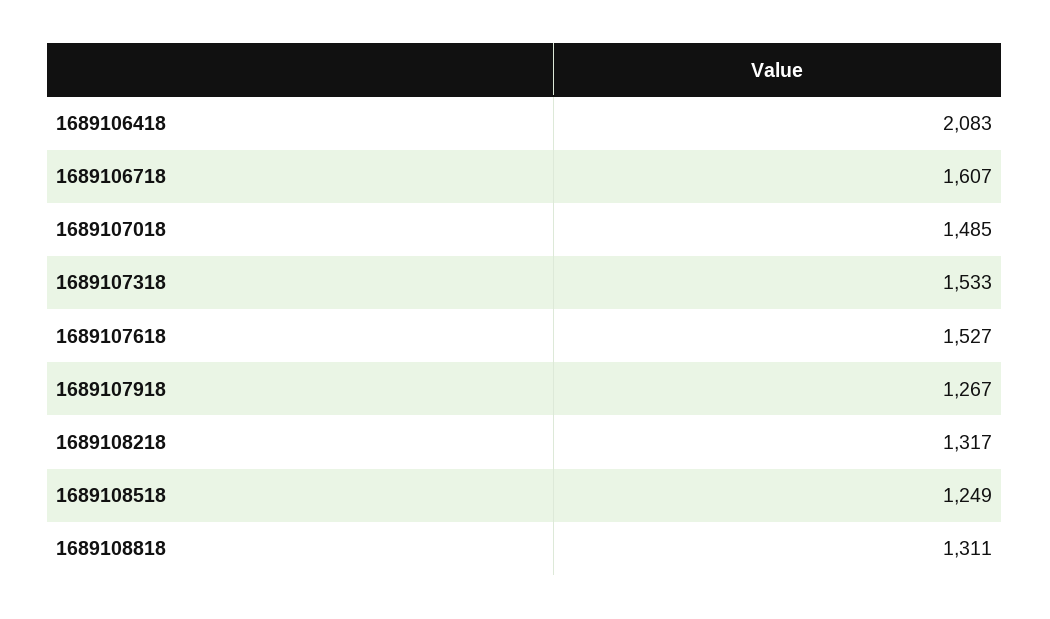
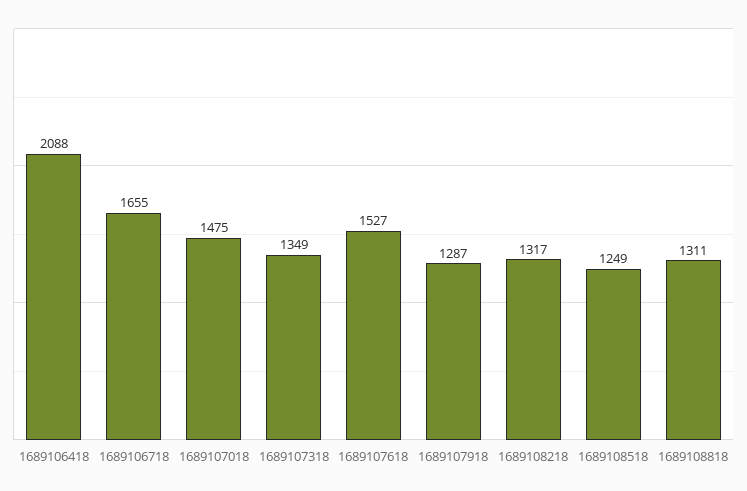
1689106418: 2083 -> 2088
1689106718: 1607 -> 1655
1689107018: 1485 -> 1475
1689107318: 1533 -> 1349
1689107918: 1267 -> 1287

